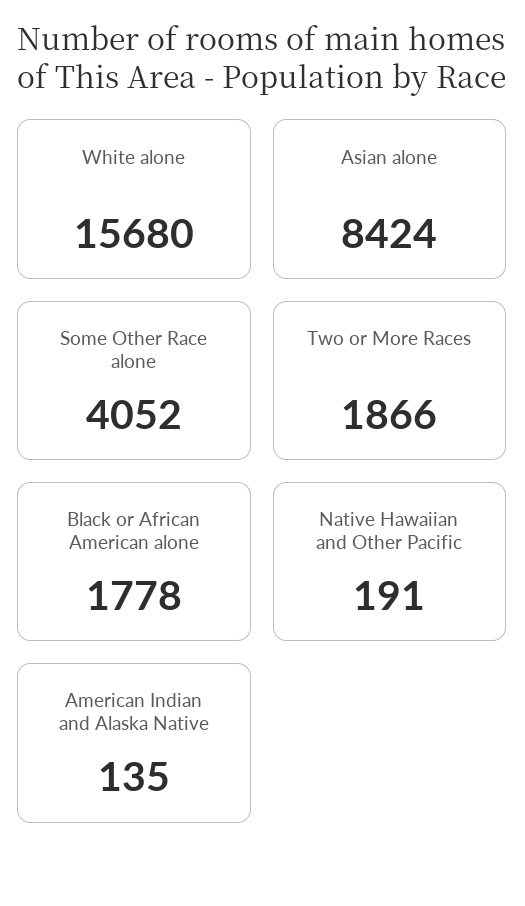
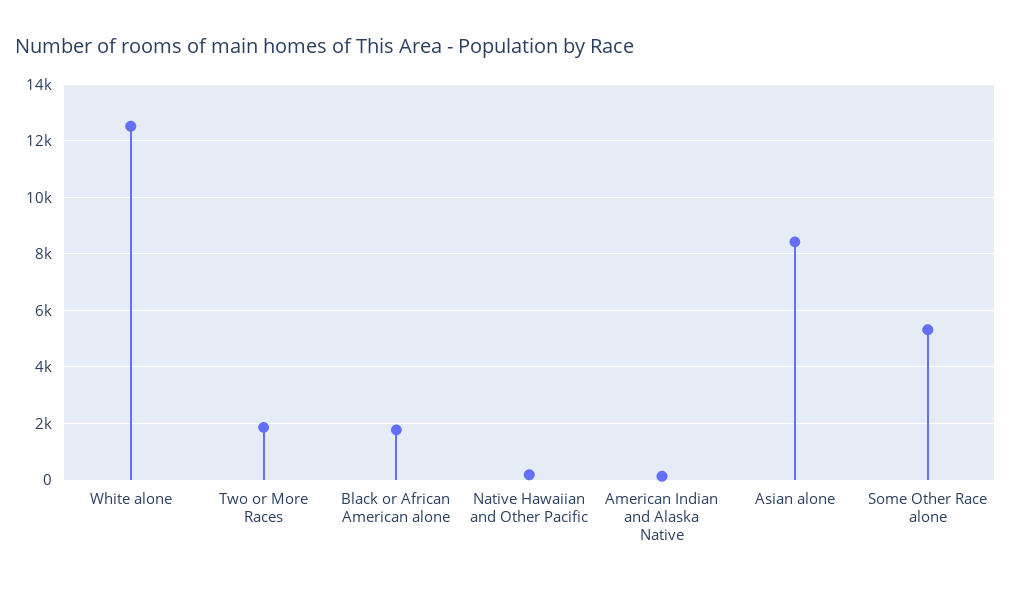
White alone: 15680 -> 12500
Some Other Race alone: 4052 -> 5250

